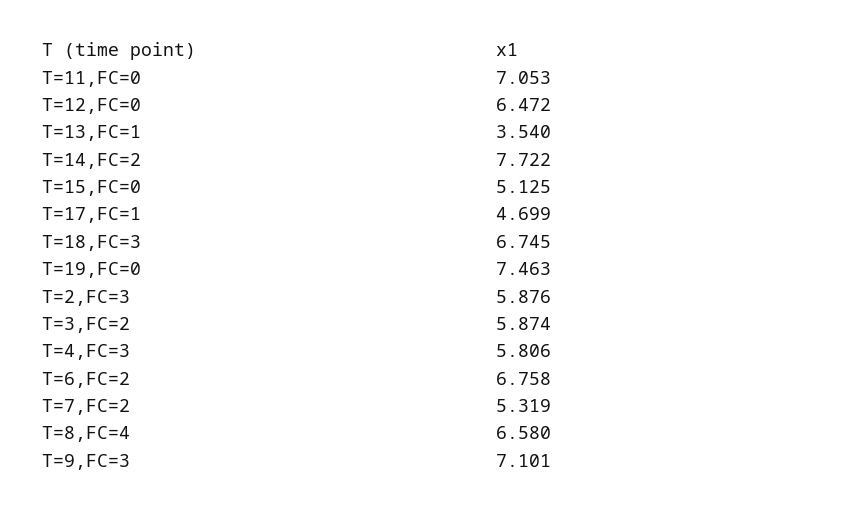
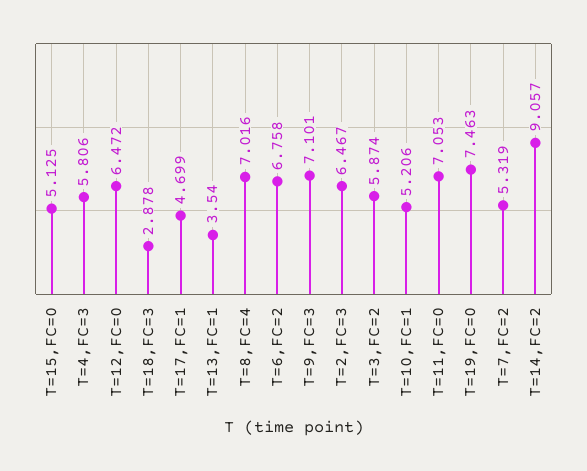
T=14,FC=2: 7.722 -> 9.057
T=18,FC=3: 6.745 -> 2.878
T=2,FC=3: 5.876 -> 6.467
T=8,FC=4: 6.58 -> 7.016
T=10,FC=1: none -> 5.206

